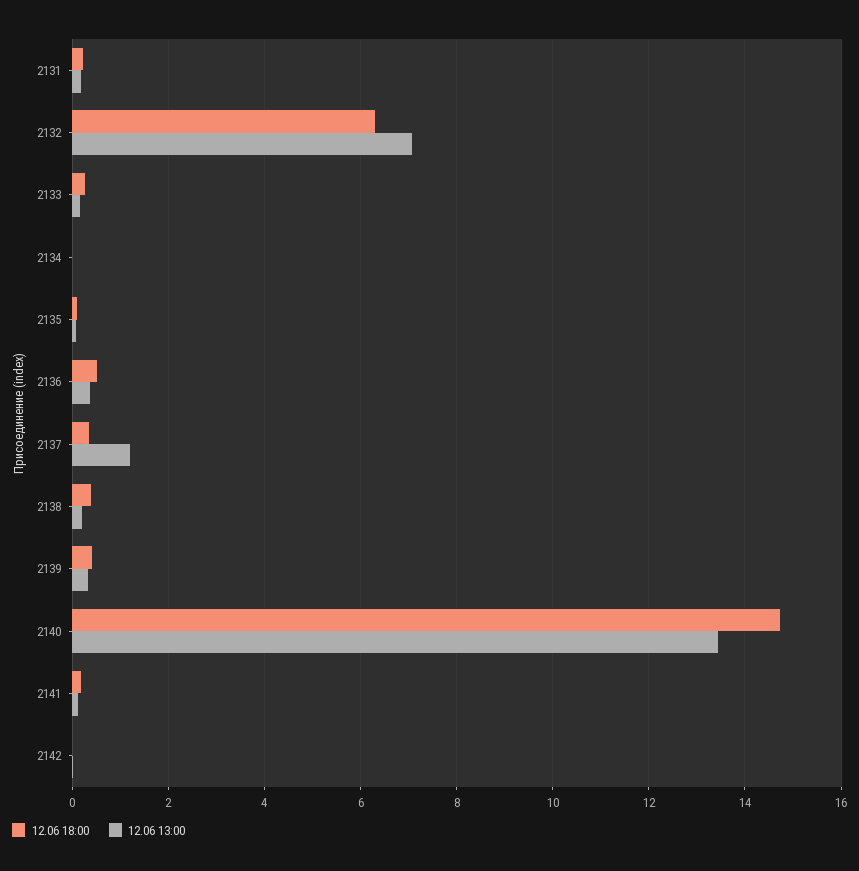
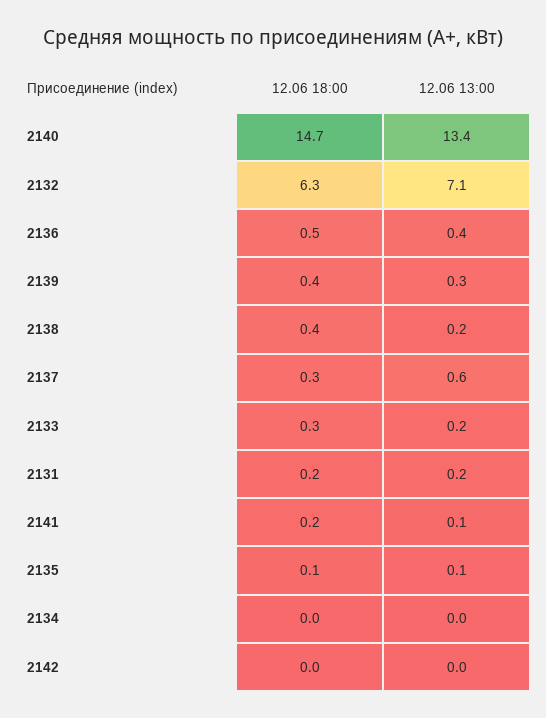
12.06 13:00, 2137: 1.2 -> 0.6

